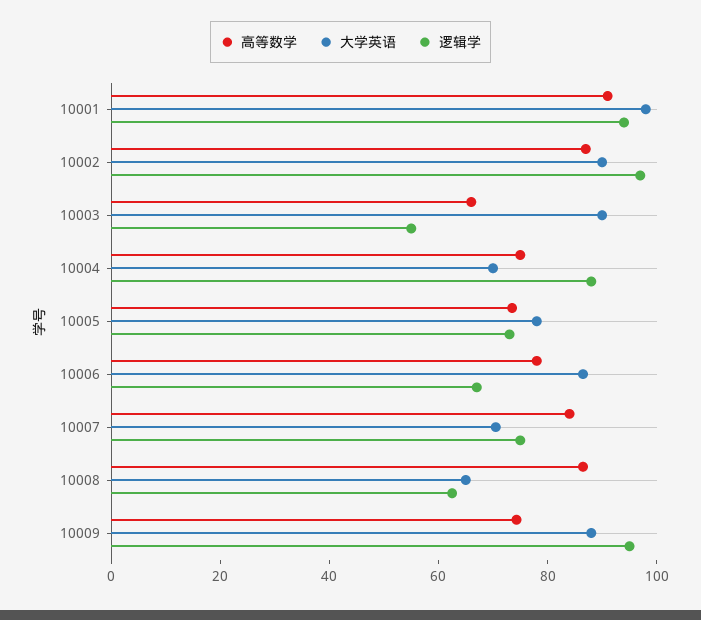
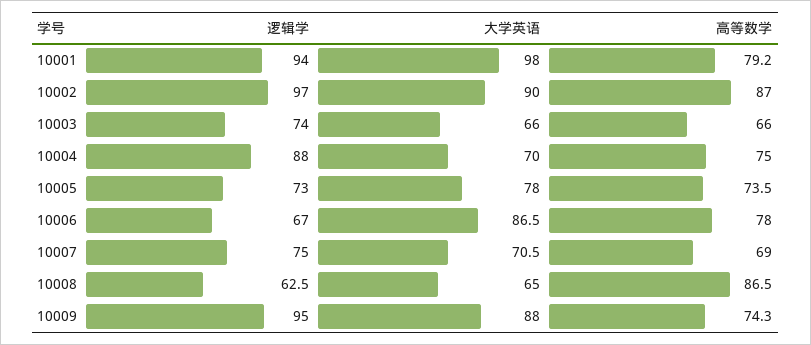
高等数学, 10001: 90 -> 79.2
大学英语, 10003: 90 -> 66
逻辑学, 10003: 55 -> 74
高等数学, 10007: 85 -> 69

